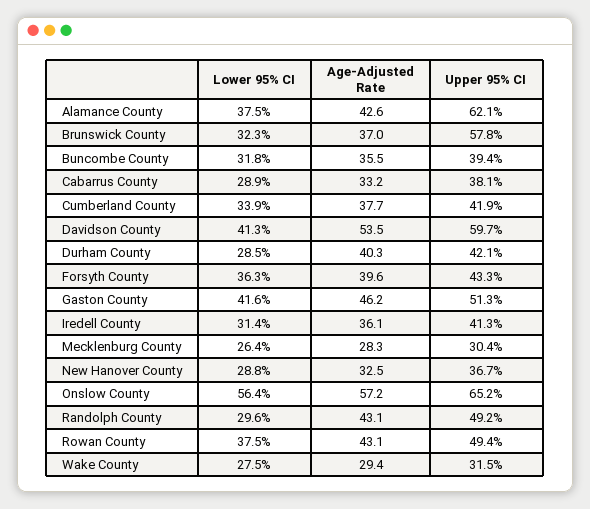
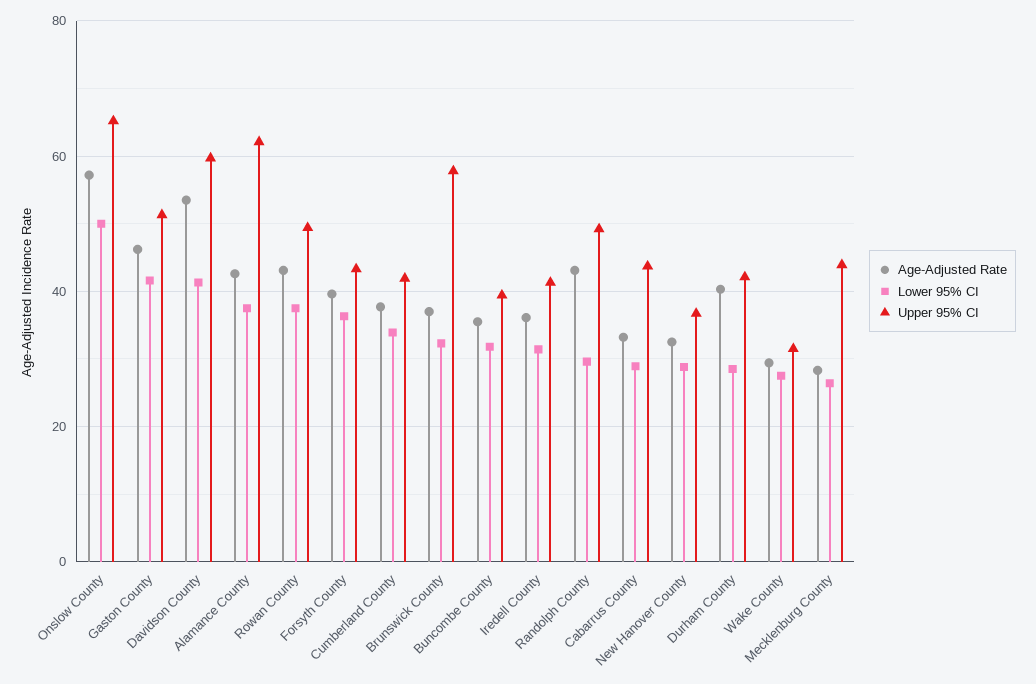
Upper 95% CI, Cabarrus County: 38.1 -> 44
Upper 95% CI, Mecklenburg County: 30.4 -> 44
Lower 95% CI, Onslow County: 56.4 -> 50

